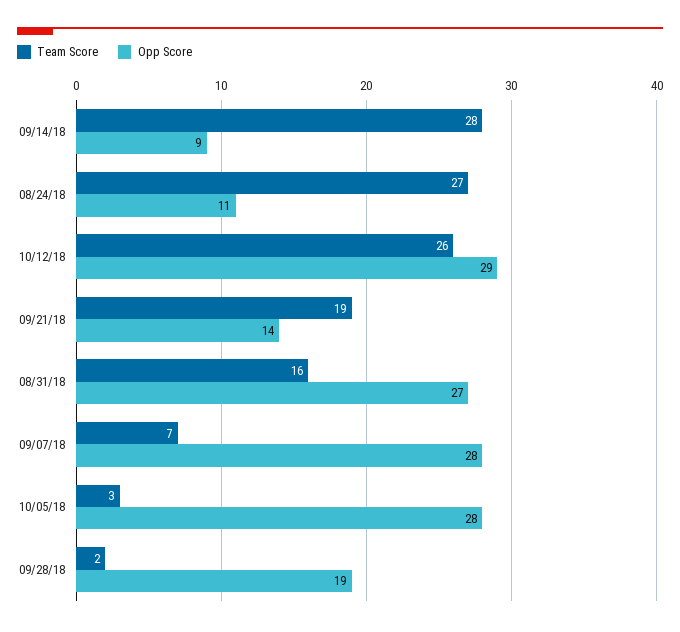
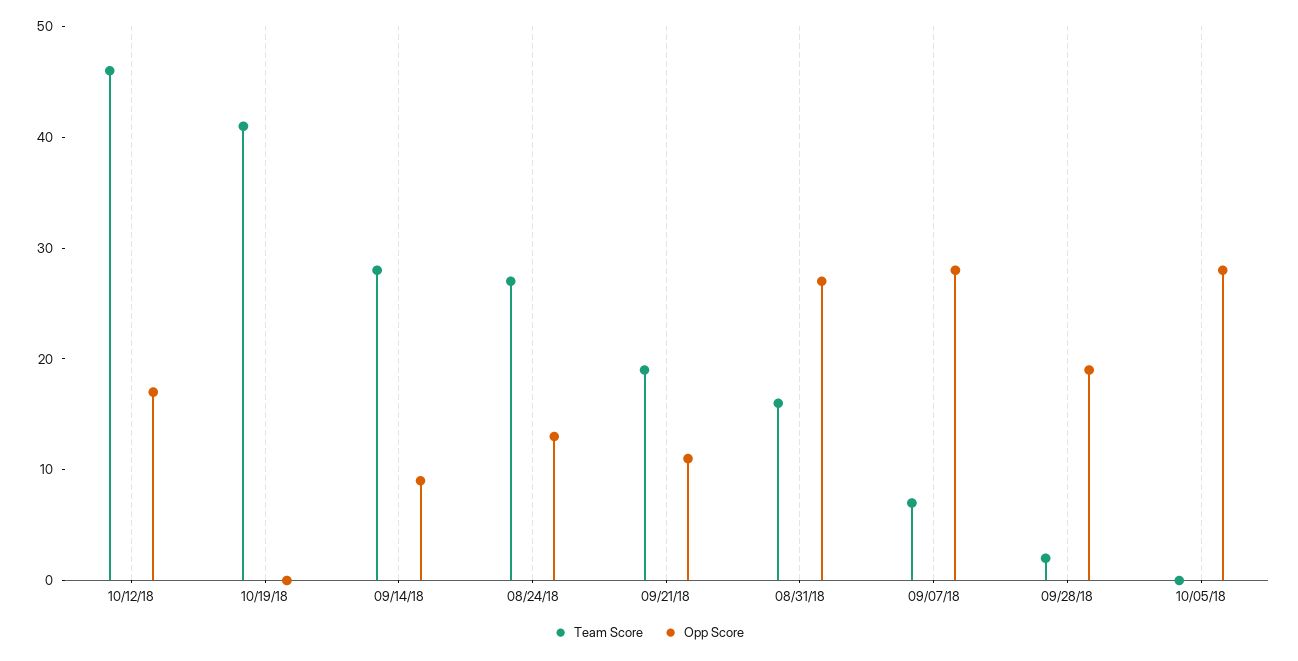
Opp Score, 08/24/18: 11 -> 13
Team Score, 10/12/18: 26 -> 46
Opp Score, 10/12/18: 29 -> 17
Opp Score, 09/21/18: 14 -> 11
Team Score, 10/05/18: 3 -> 0
Team Score, 10/19/18: none -> 41
Opp Score, 10/19/18: none -> 0

